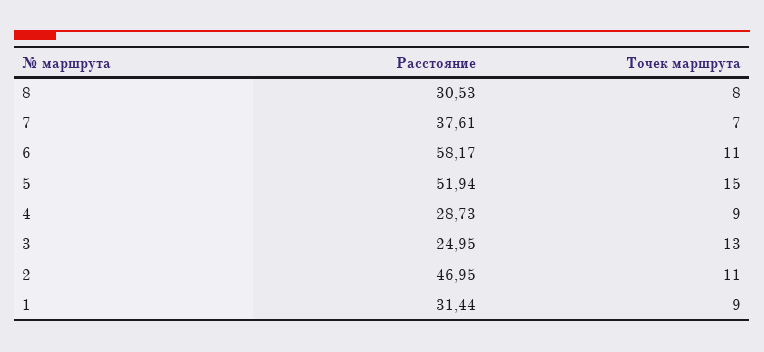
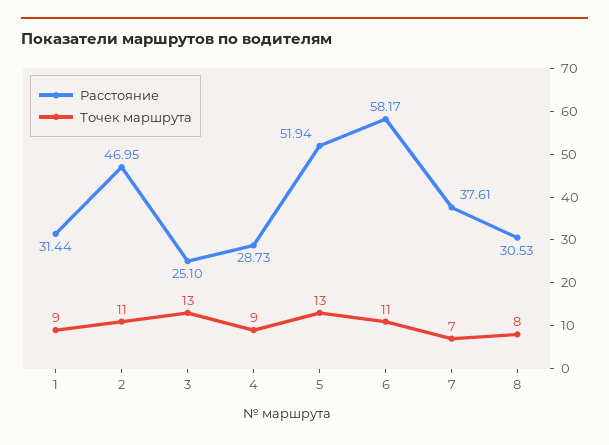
Точек маршрута, 5: 15 -> 13
Расстояние, 3: 24.95 -> 25.1

